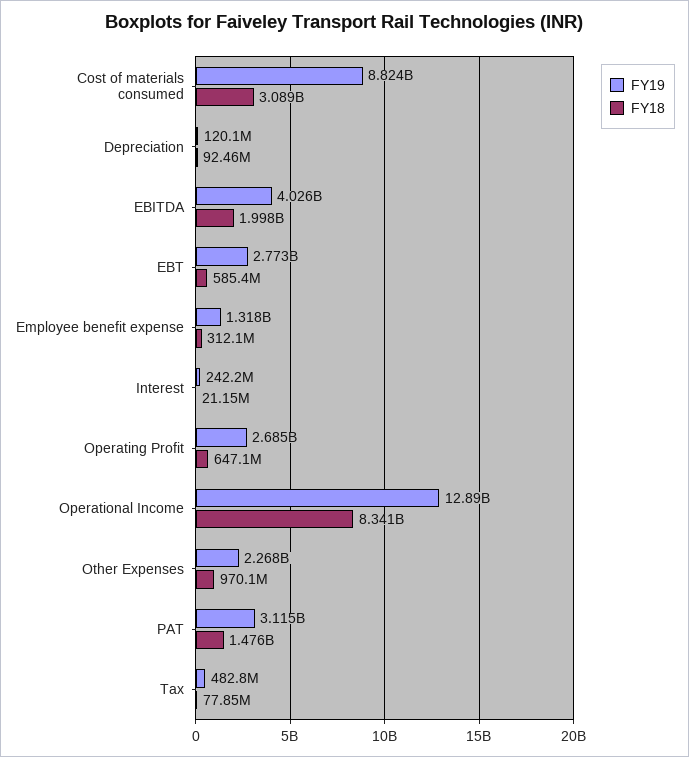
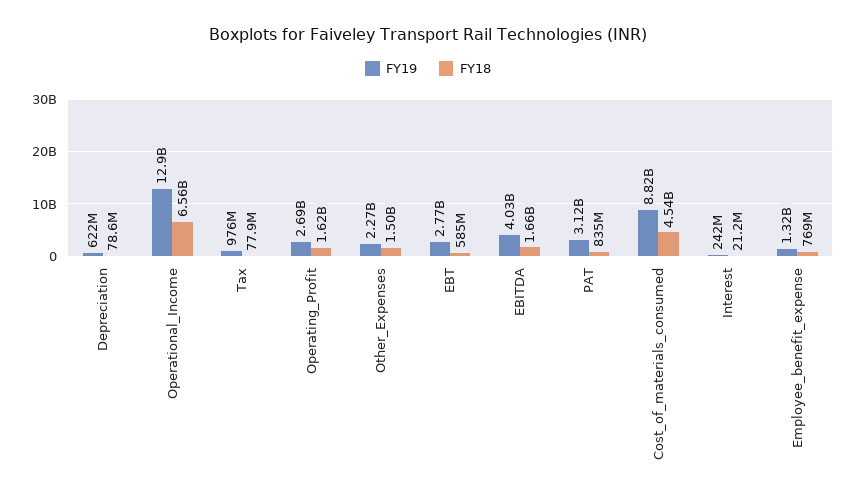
FY18, Cost of materials consumed: 3089000000 -> 4540000000
FY19, Depreciation: 120100000 -> 622000000
FY18, Depreciation: 92460000 -> 78600000
FY18, EBITDA: 1998000000 -> 1660000000
FY18, Employee benefit expense: 312100000 -> 769000000
FY18, Operating Profit: 647100000 -> 1620000000
FY18, Operational Income: 8341000000 -> 6560000000
FY18, Other Expenses: 970100000 -> 1500000000
FY18, PAT: 1476000000 -> 835000000
FY19, Tax: 482800000 -> 976000000

